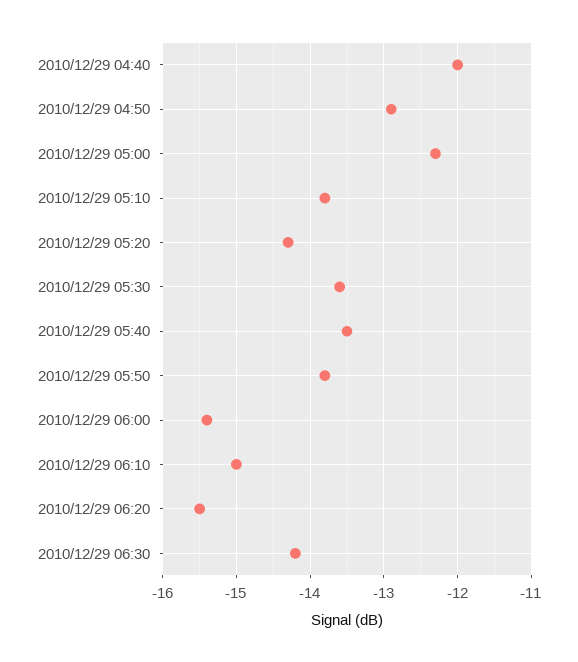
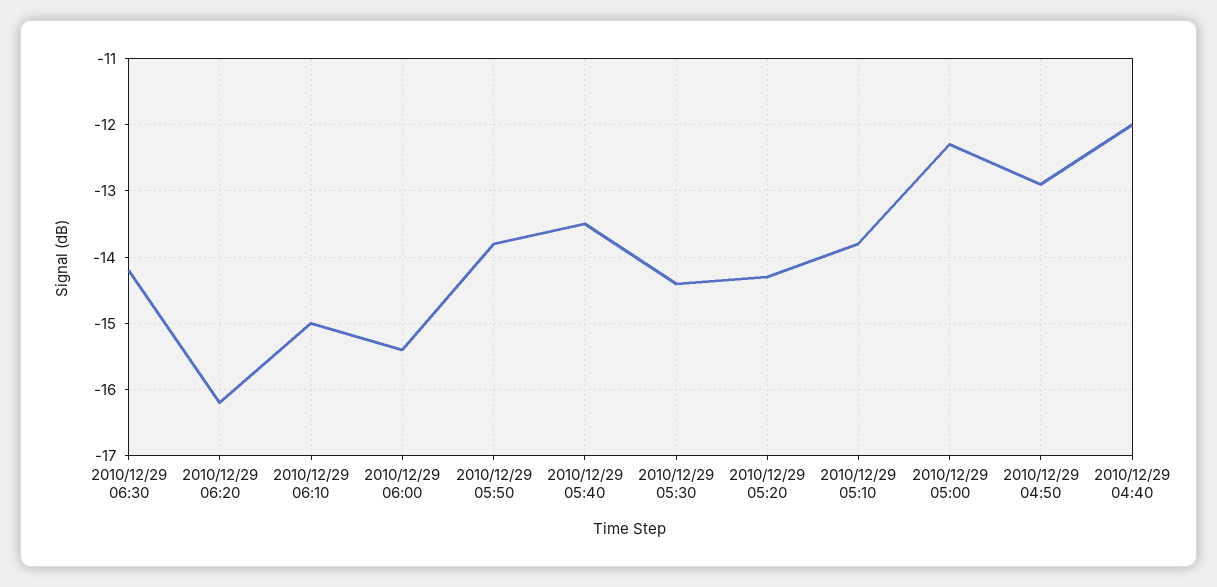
2010/12/29 05:30: -13.6 -> -14.4
2010/12/29 06:20: -15.5 -> -16.2

